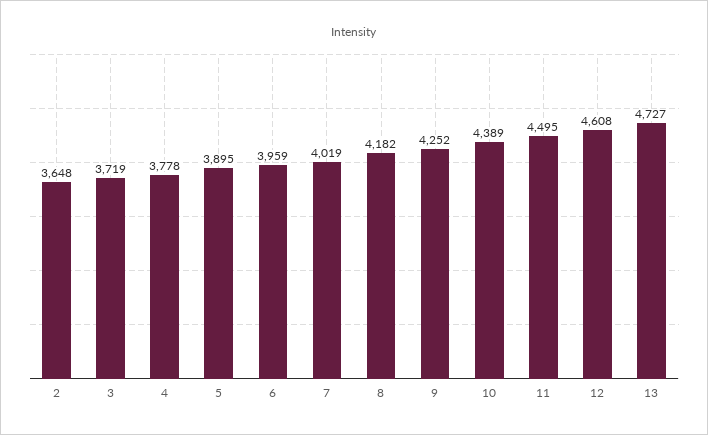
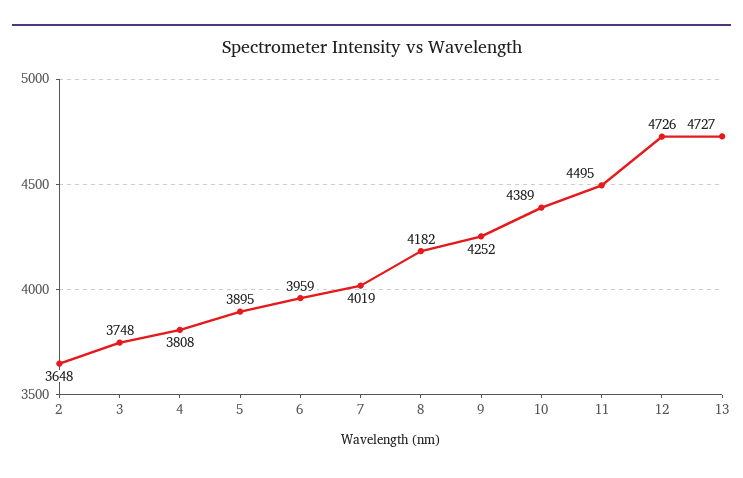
3: 3719 -> 3748
4: 3778 -> 3808
12: 4608 -> 4726

